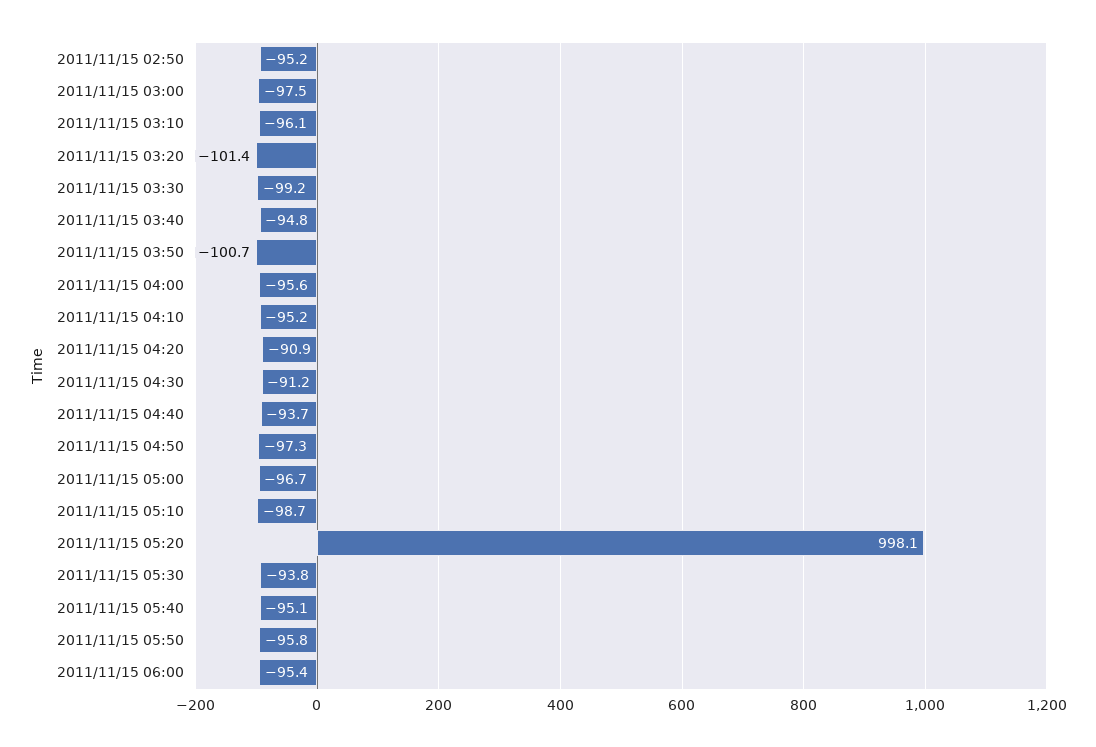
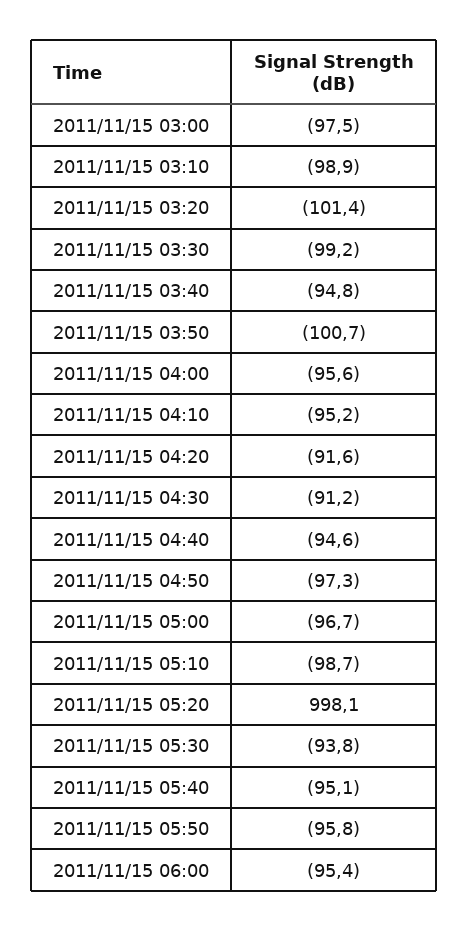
2011/11/15 02:50: -95.2 -> none
2011/11/15 03:10: -96.1 -> -98.9
2011/11/15 04:20: -90.9 -> -91.6
2011/11/15 04:40: -93.7 -> -94.6

